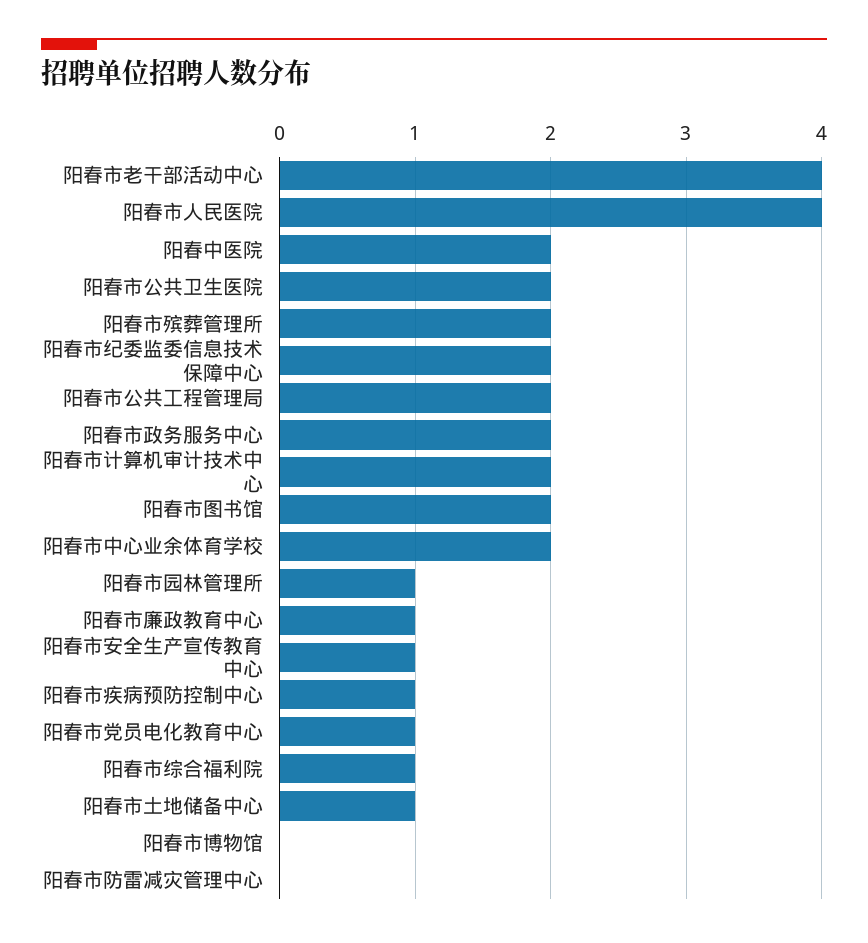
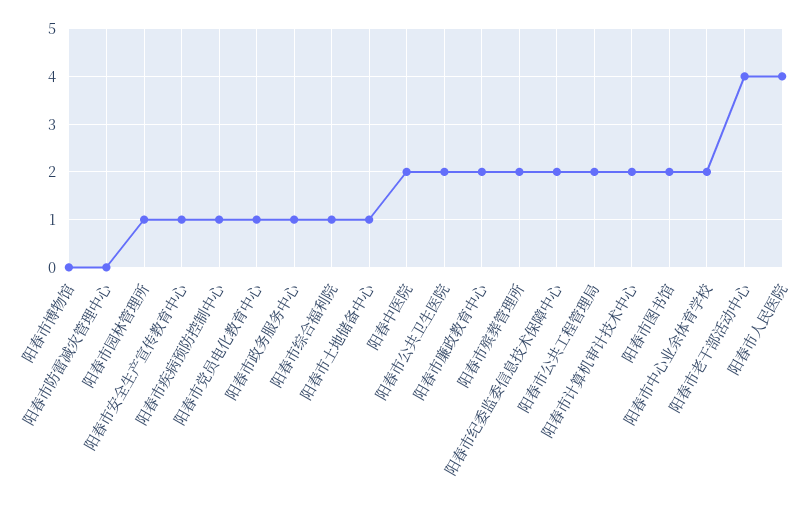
阳春市政务服务中心: 2 -> 1
阳春市廉政教育中心: 1 -> 2

